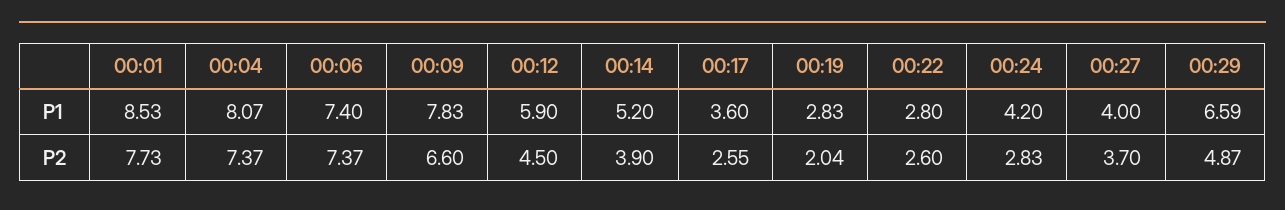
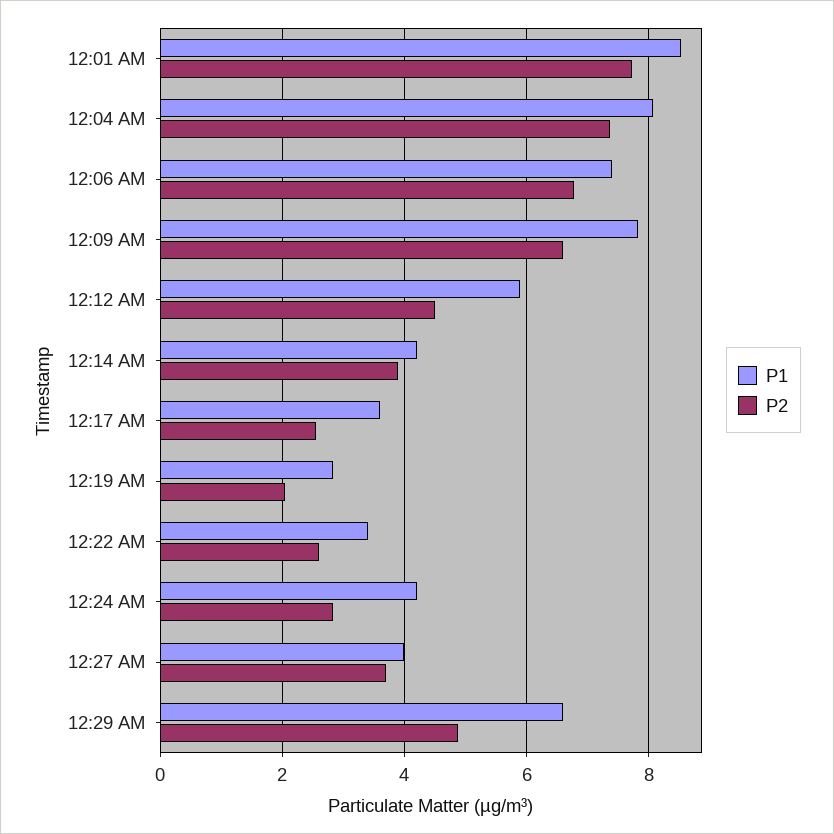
P1, 00:14: 5.2 -> 4.2
P1, 00:22: 2.8 -> 3.4
P2, 00:06: 7.37 -> 6.8

